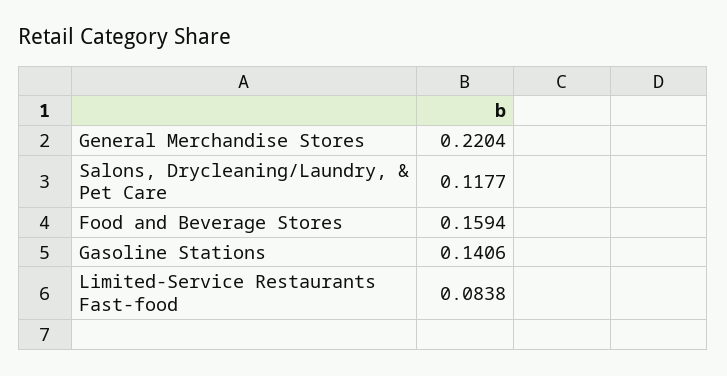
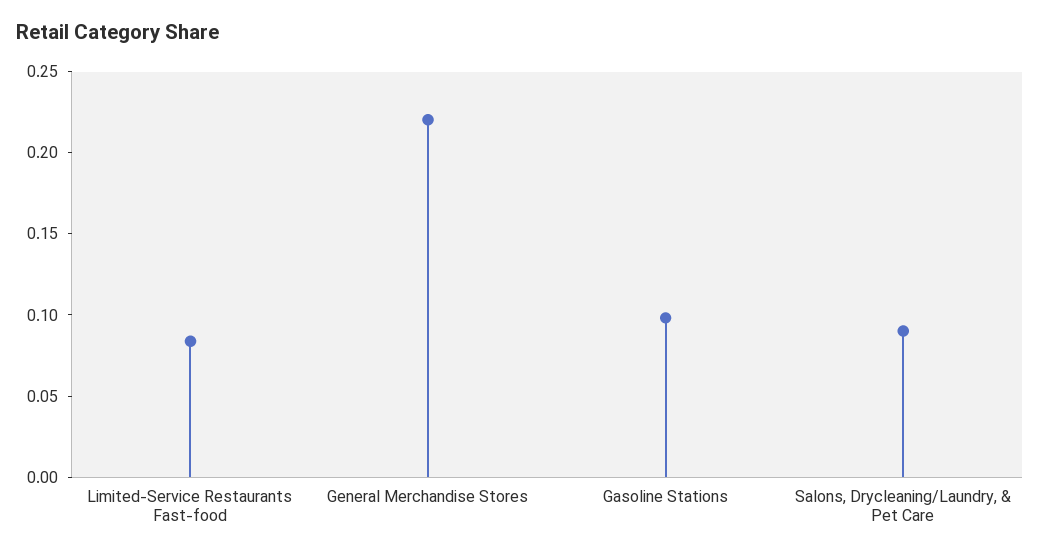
Salons, Drycleaning/Laundry, & Pet Care: 0.1177 -> 0.09
Food and Beverage Stores: 0.1594 -> none
Gasoline Stations: 0.1406 -> 0.1

